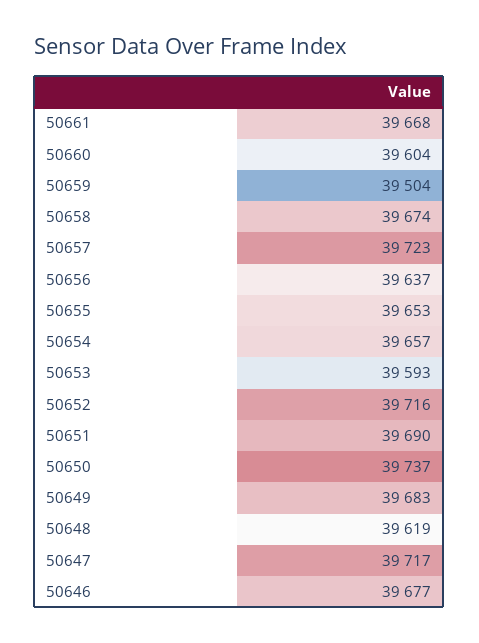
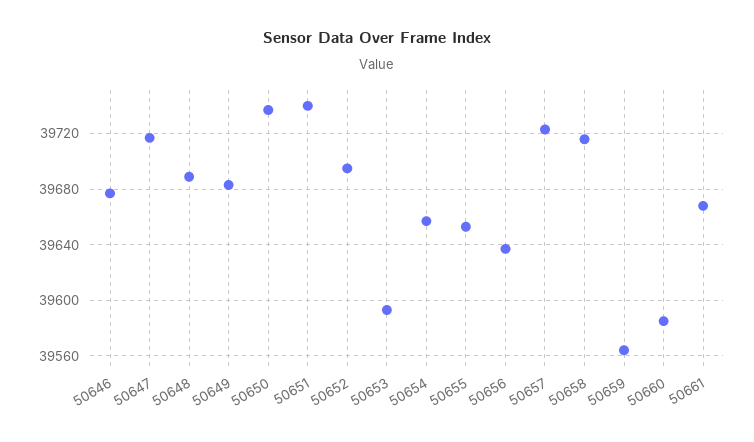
50660: 39604 -> 39585
50659: 39504 -> 39565
50658: 39674 -> 39715
50652: 39716 -> 39695
50651: 39690 -> 39740
50648: 39619 -> 39690

